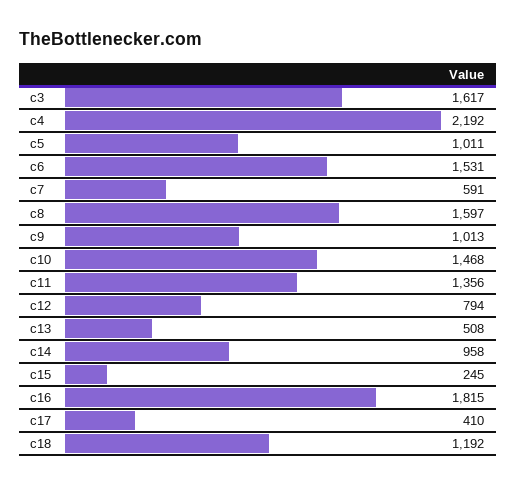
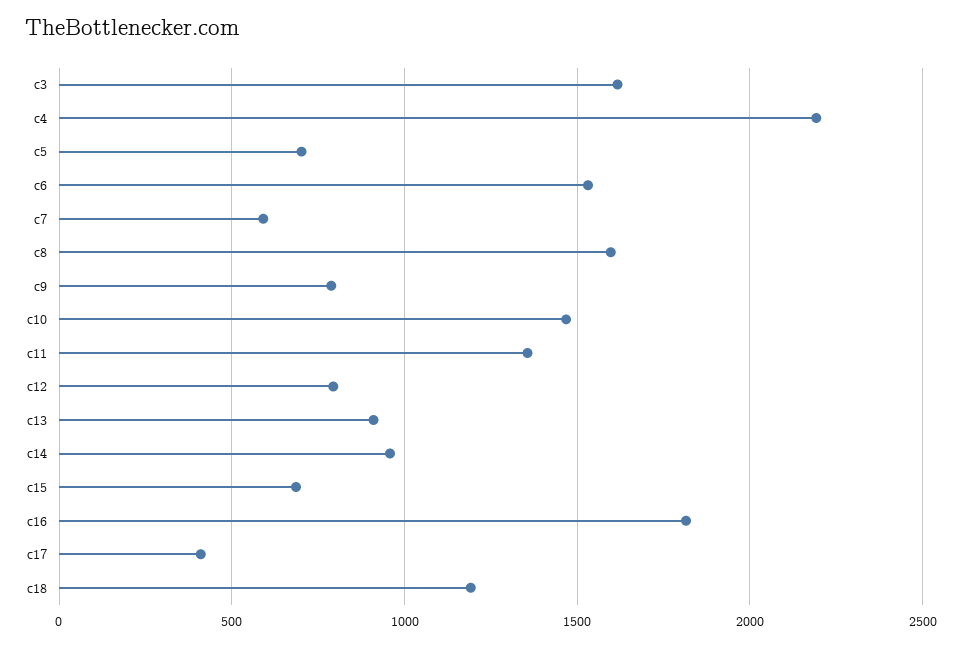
c5: 1011 -> 700
c9: 1013 -> 800
c13: 508 -> 900
c15: 245 -> 700

